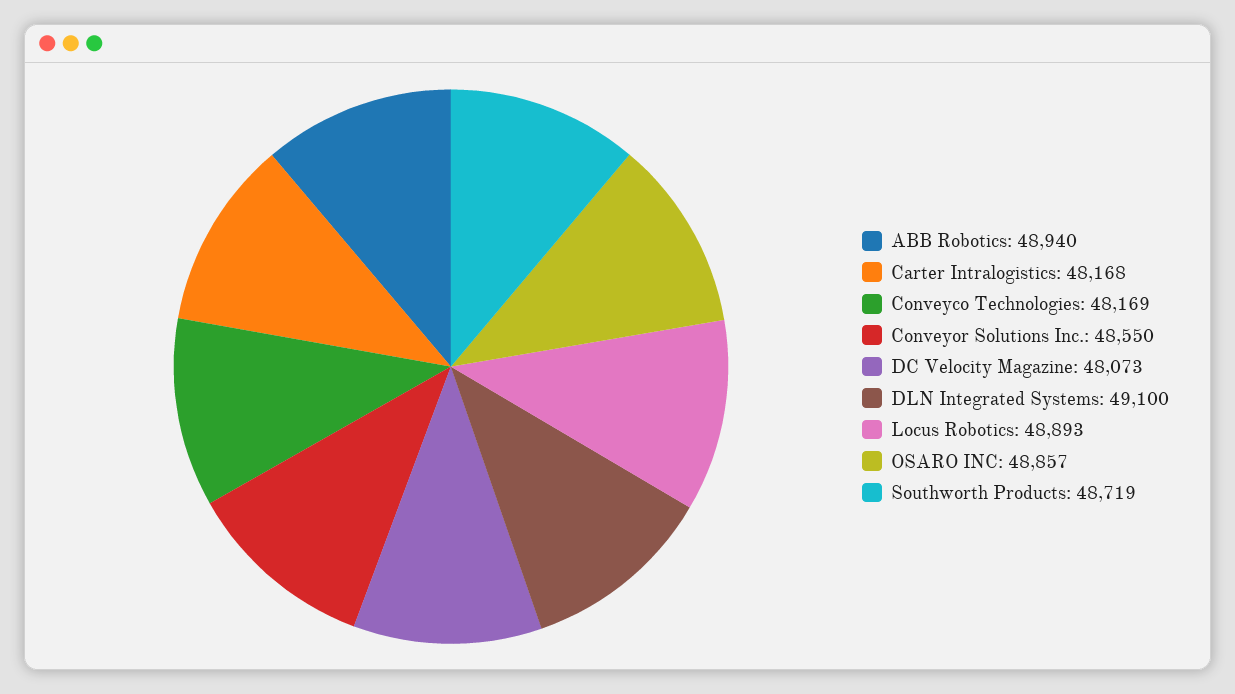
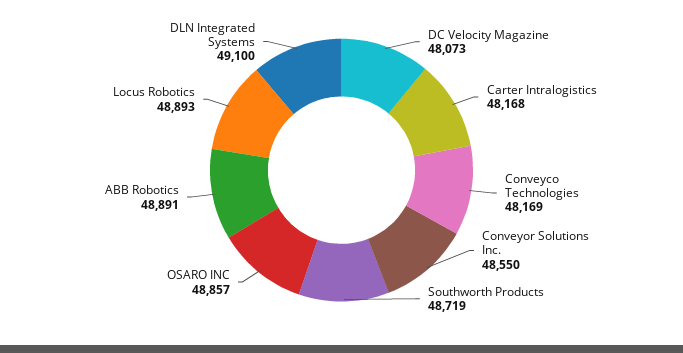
ABB Robotics: 48940 -> 48891

